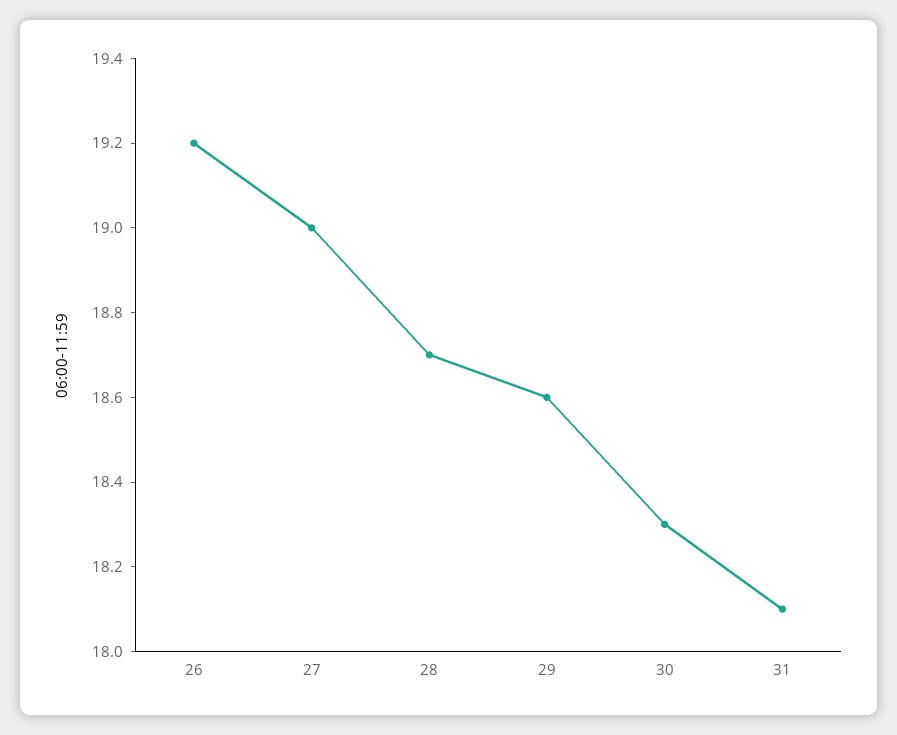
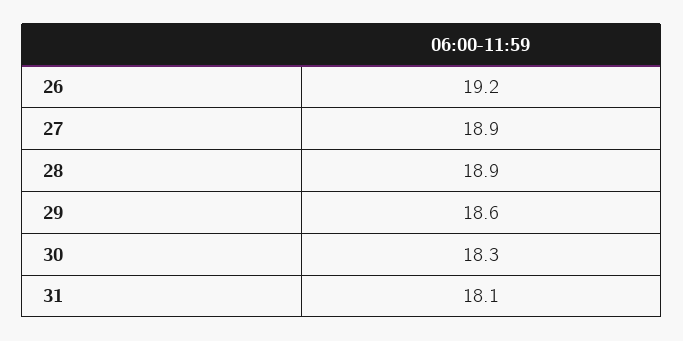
27: 19 -> 18.9
28: 18.7 -> 18.9

